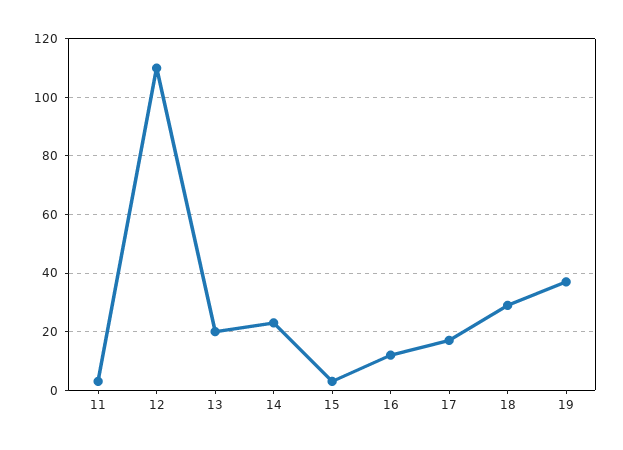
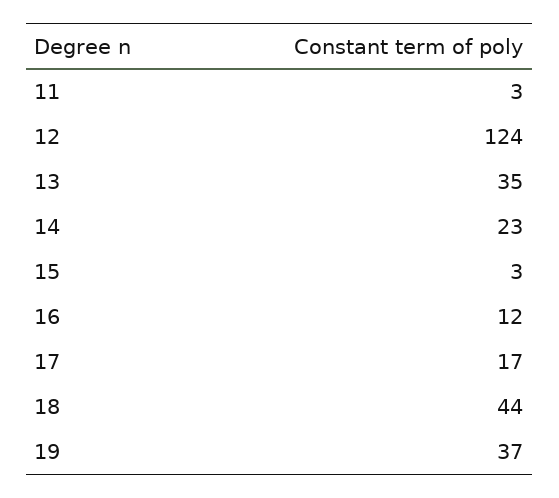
12: 110 -> 124
13: 20 -> 35
18: 30 -> 44

